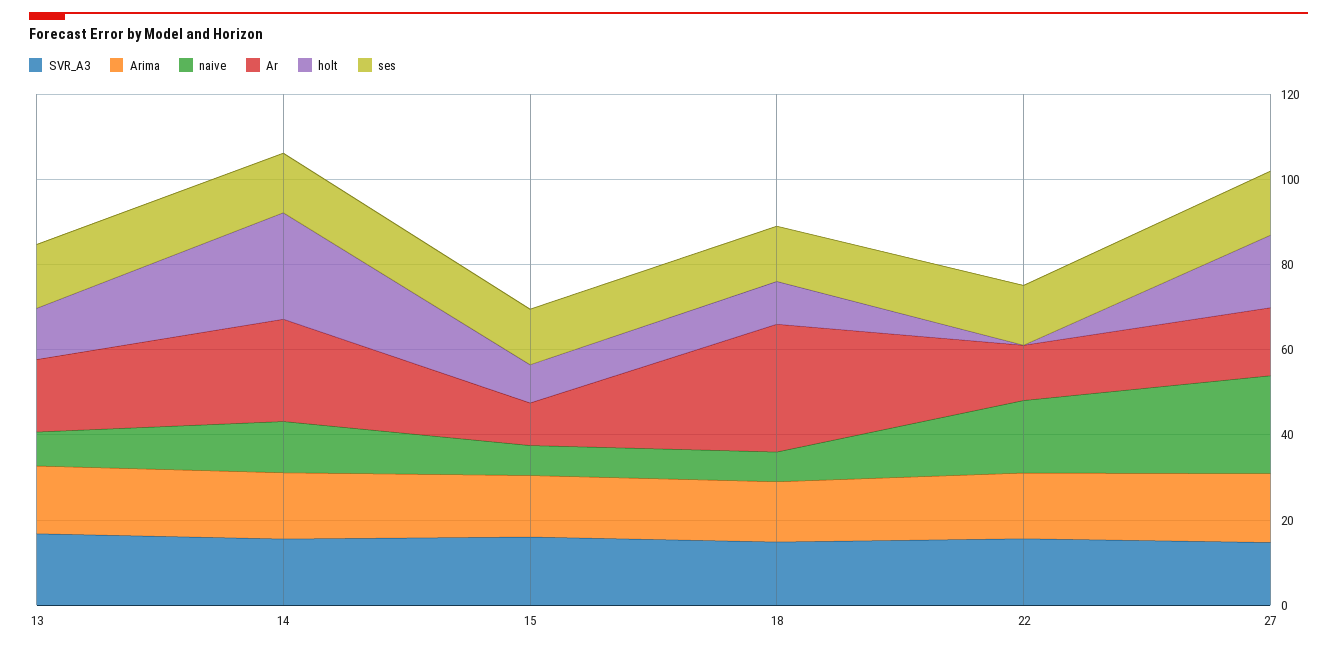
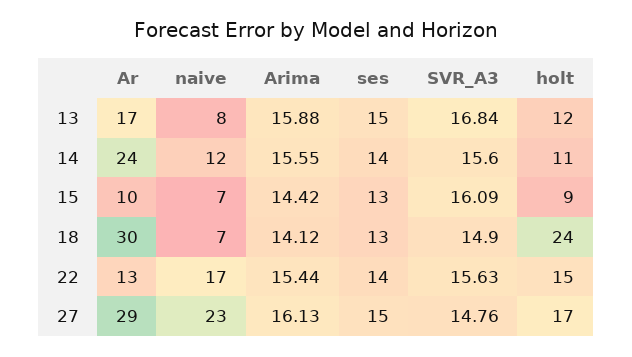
holt, 14: 25 -> 11
holt, 18: 10 -> 24
holt, 22: 0 -> 15
Ar, 27: 15 -> 29

